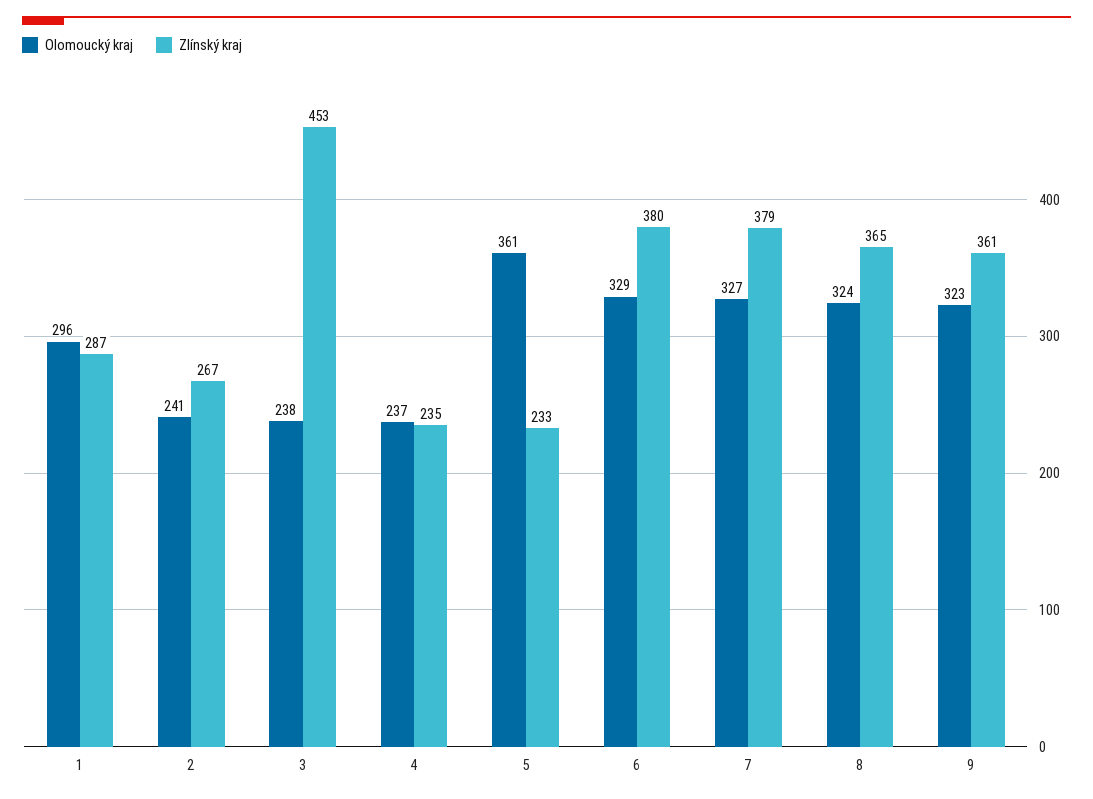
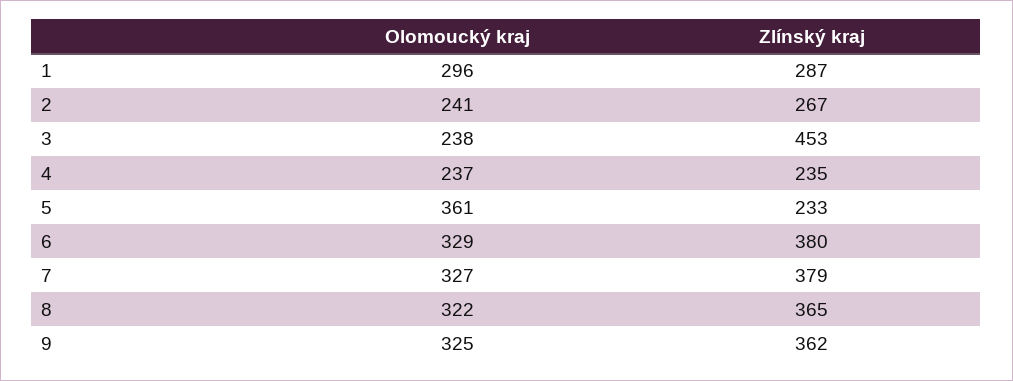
Olomoucký kraj, 8: 324 -> 322
Olomoucký kraj, 9: 323 -> 325
Zlínský kraj, 9: 361 -> 362

